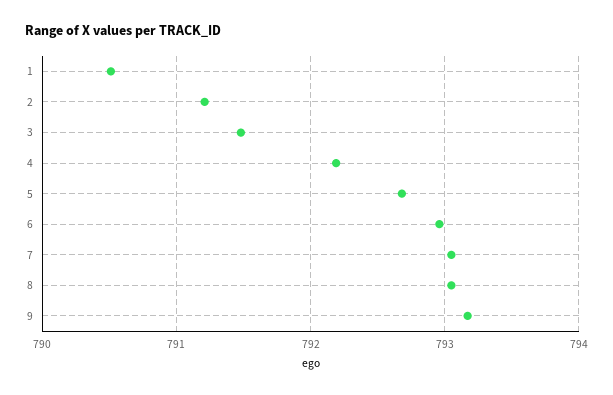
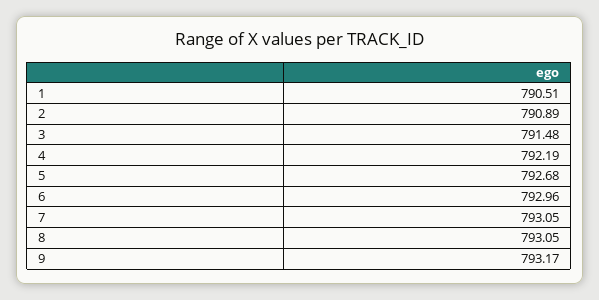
2: 791.2 -> 790.89

